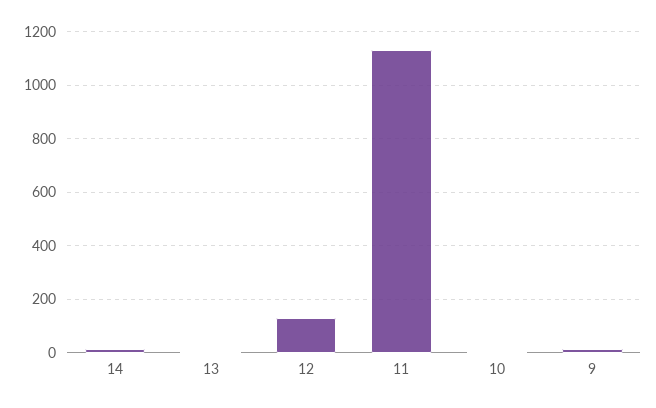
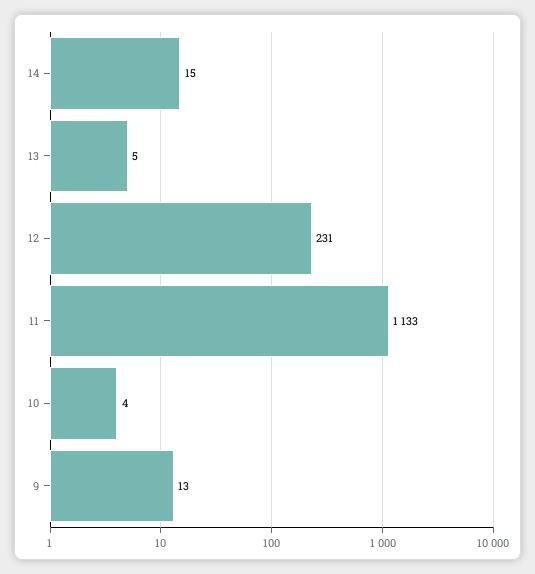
12: 125 -> 231

